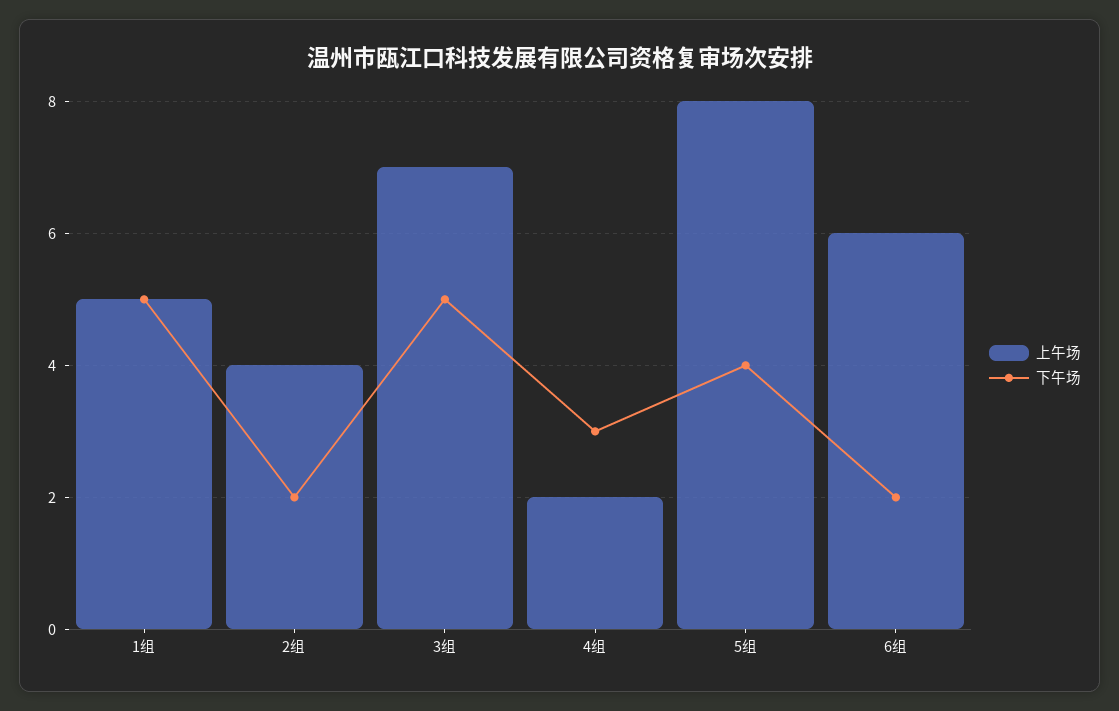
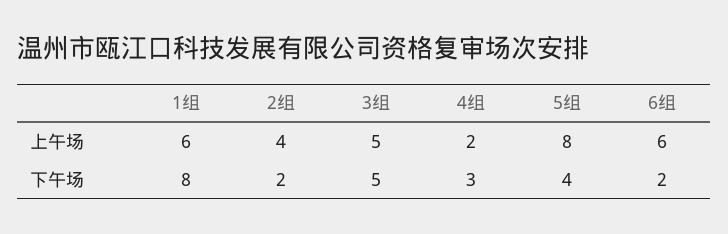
上午场, 1组: 5 -> 6
下午场, 1组: 5 -> 8
上午场, 3组: 7 -> 5

